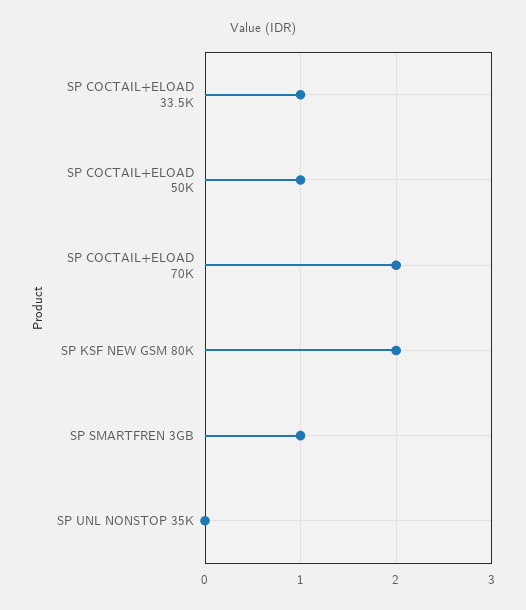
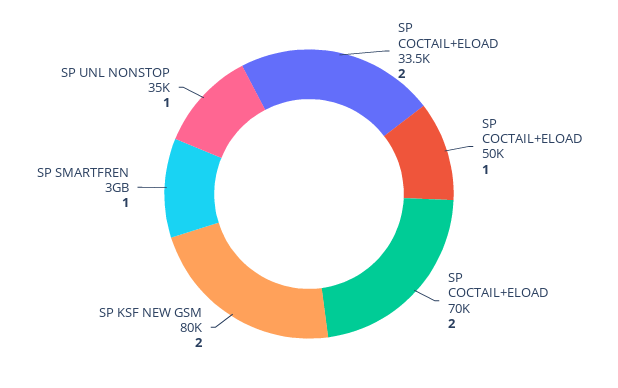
SP COCTAIL+ELOAD 33.5K: 1 -> 2
SP UNL NONSTOP 35K: 0 -> 1

